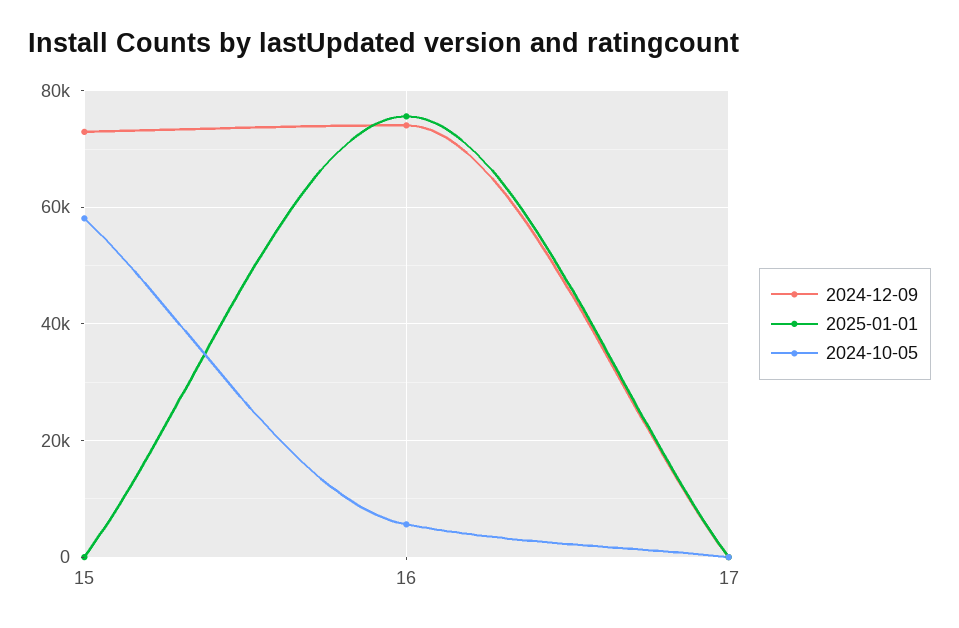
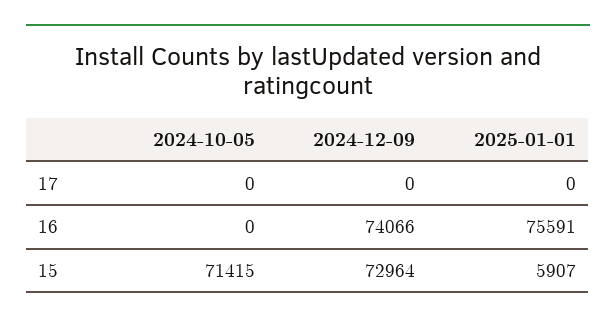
2025-01-01, 15: 0 -> 5907
2024-10-05, 15: 58000 -> 71415
2024-10-05, 16: 6000 -> 0

